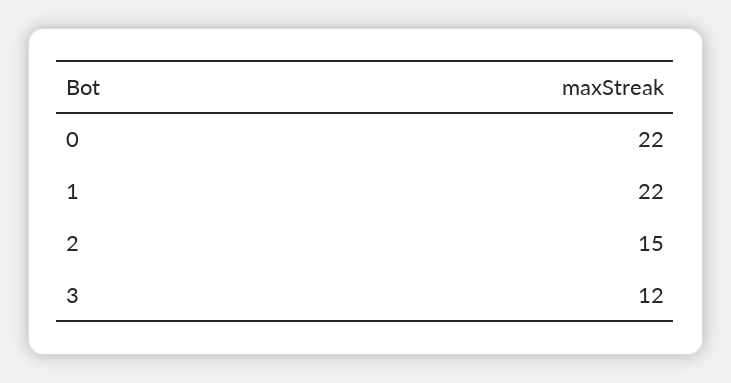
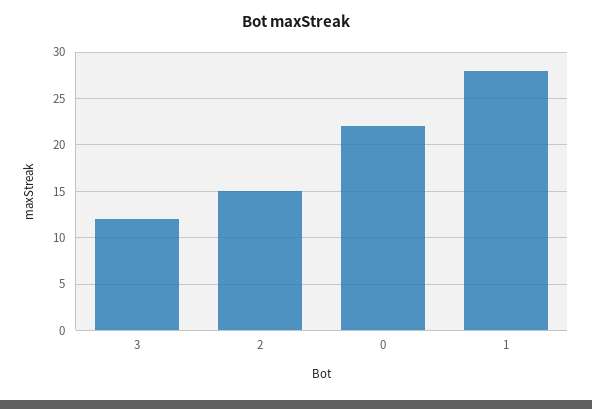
1: 22 -> 28

